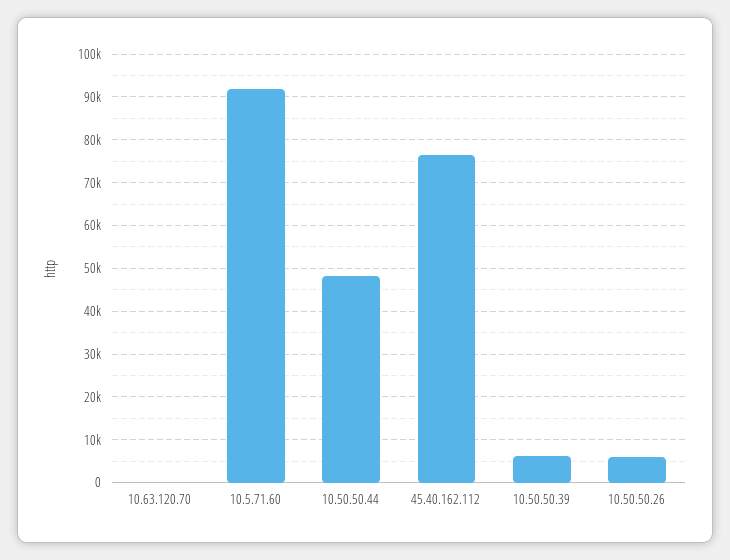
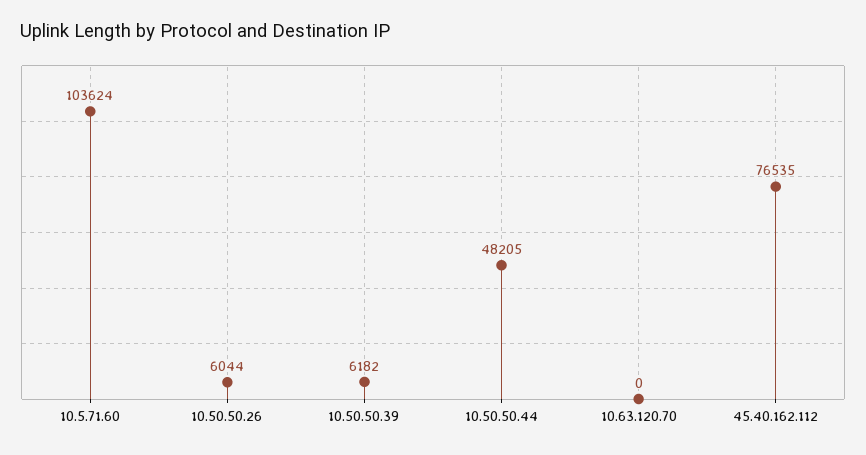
10.5.71.60: 92000 -> 103624

